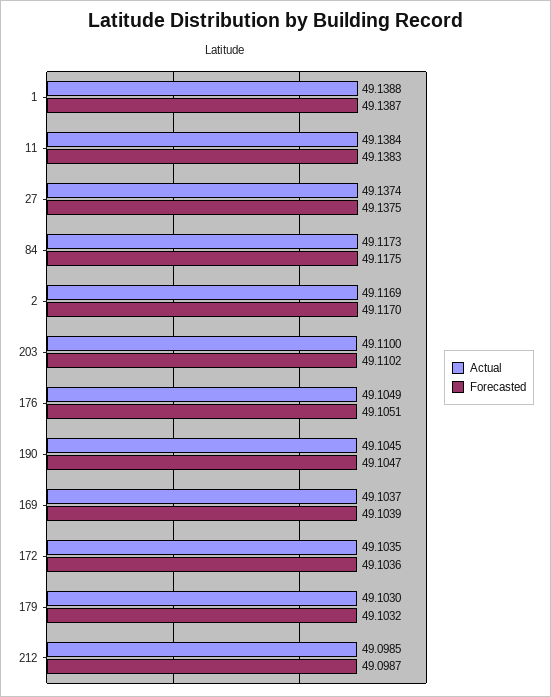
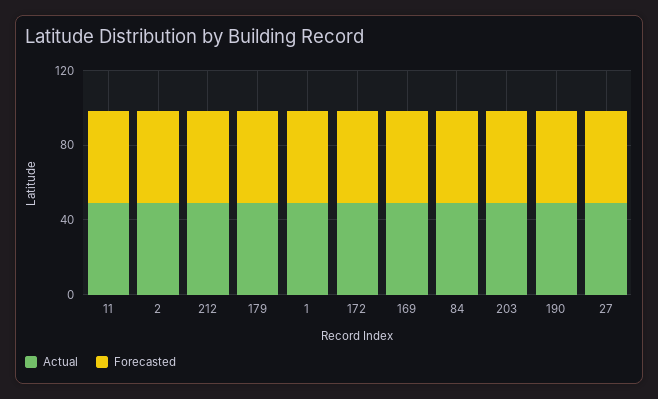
Actual, 176: 49.1049 -> none
Forecasted, 176: 49.1051 -> none

